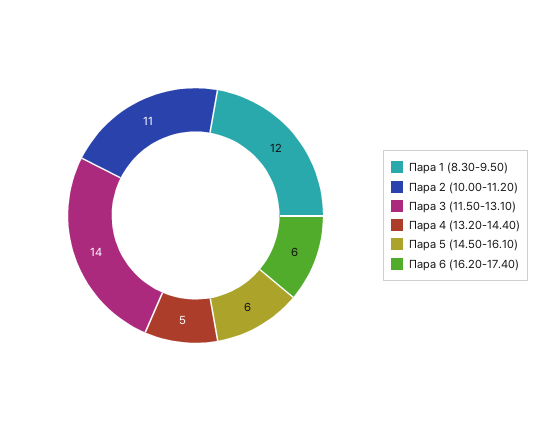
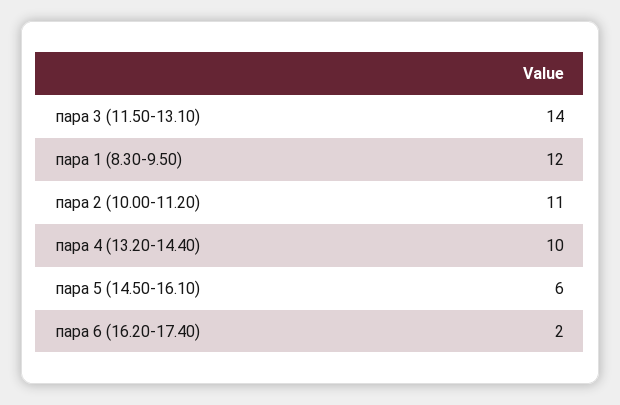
Пара 4 (13.20-14.40): 5 -> 10
Пара 6 (16.20-17.40): 6 -> 2

